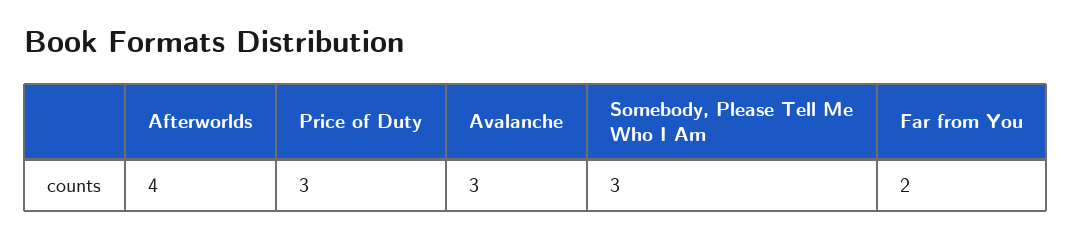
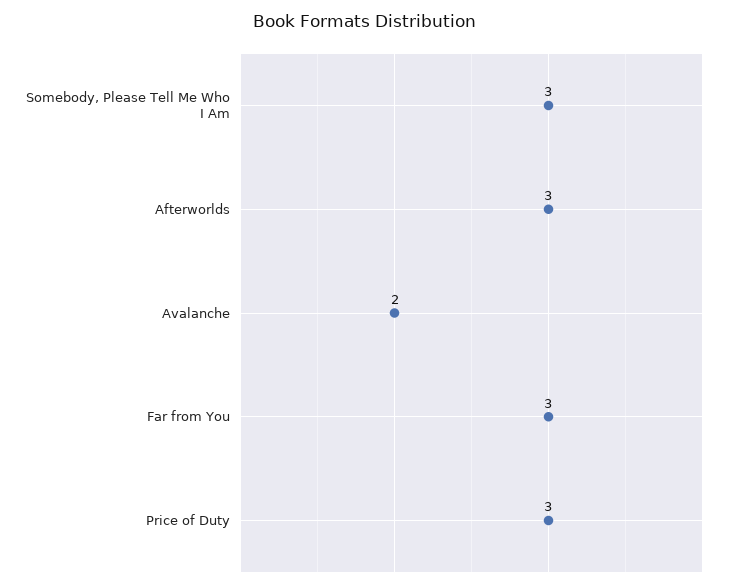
Afterworlds: 4 -> 3
Avalanche: 3 -> 2
Far from You: 2 -> 3

